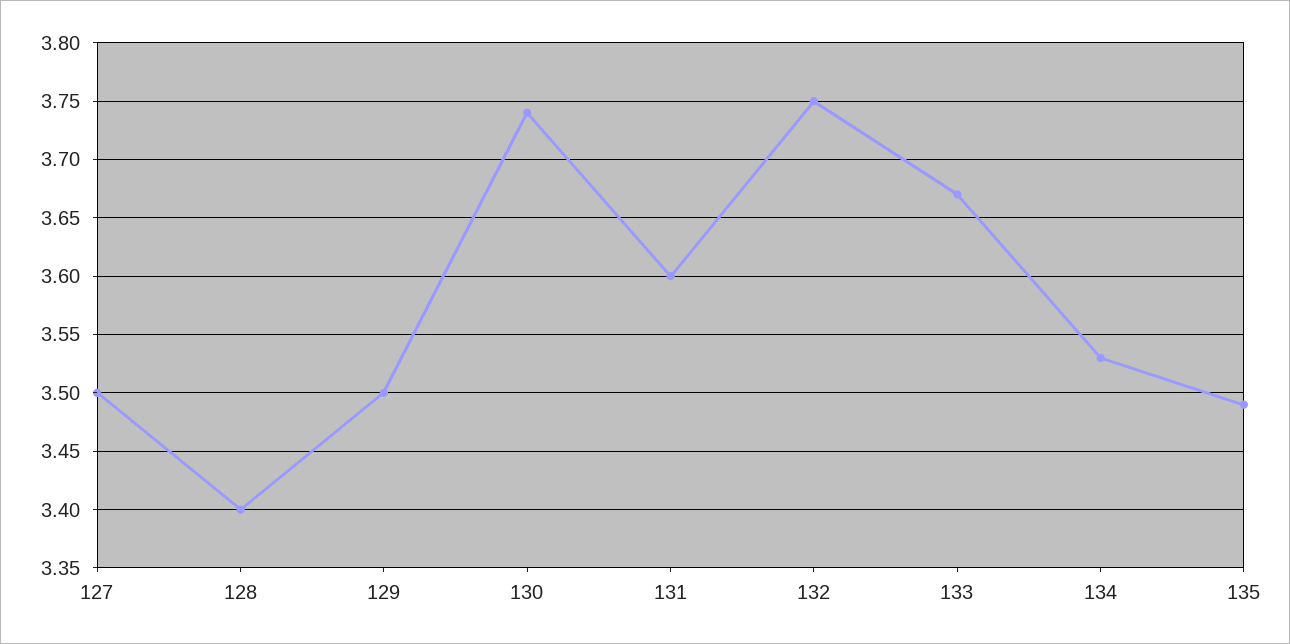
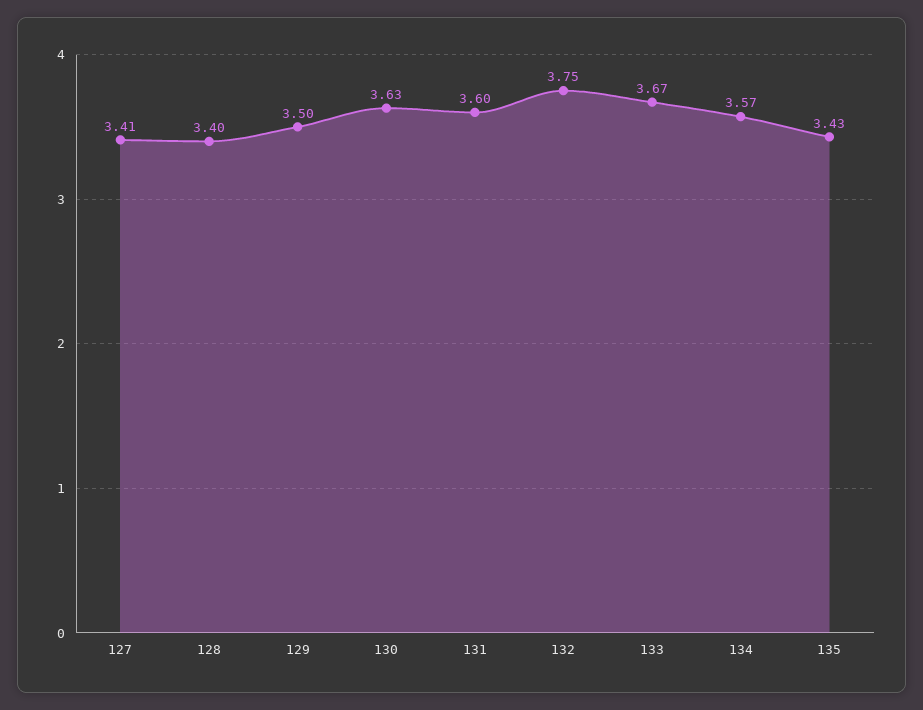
127: 3.5 -> 3.41
130: 3.74 -> 3.63
134: 3.53 -> 3.57
135: 3.49 -> 3.43

